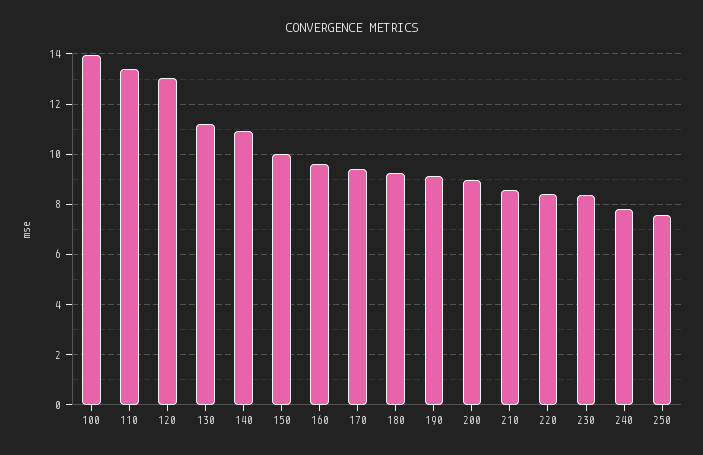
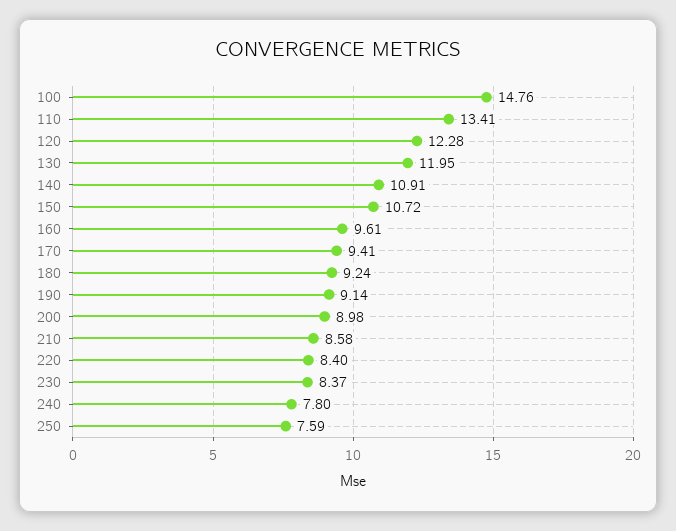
100: 14 -> 14.76
120: 13 -> 12.28
130: 11.25 -> 11.95
150: 10 -> 10.72

